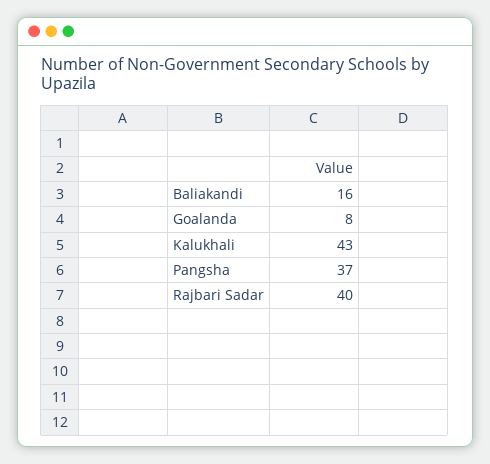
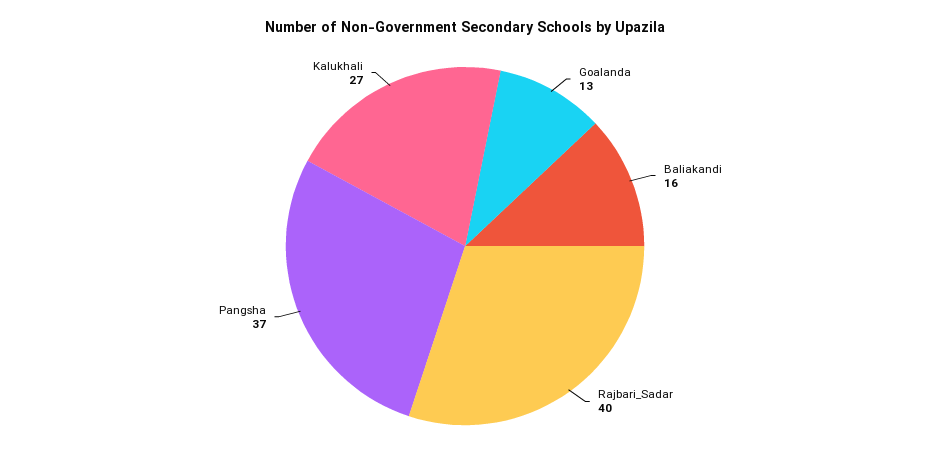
Goalanda: 8 -> 13
Kalukhali: 43 -> 27

